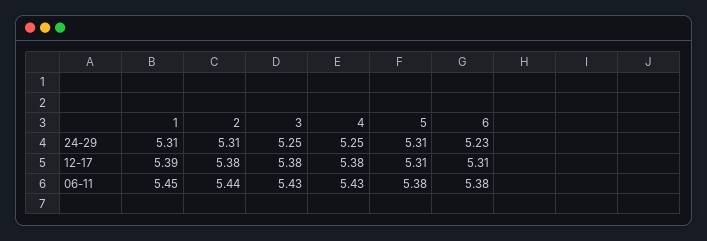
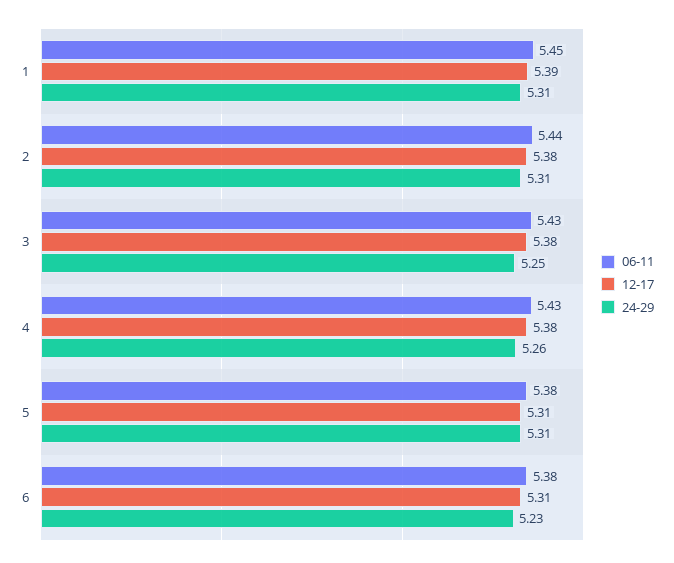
24-29, 4: 5.25 -> 5.26

